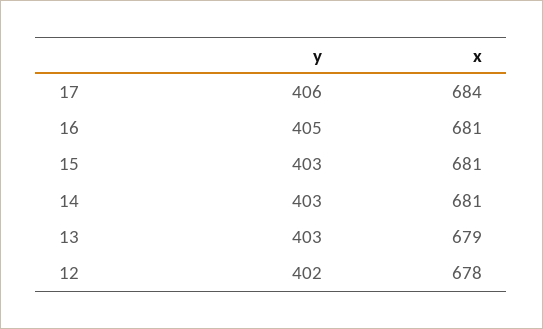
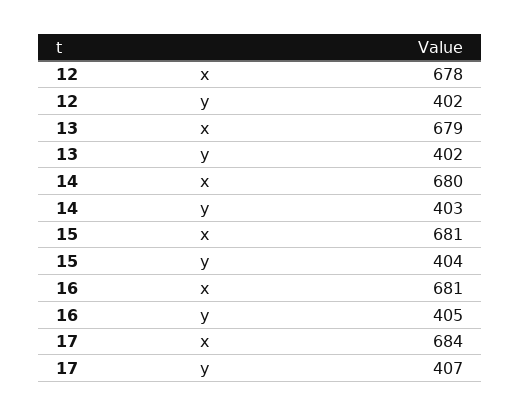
y, 17: 406 -> 407
y, 15: 403 -> 404
x, 14: 681 -> 680
y, 13: 403 -> 402

